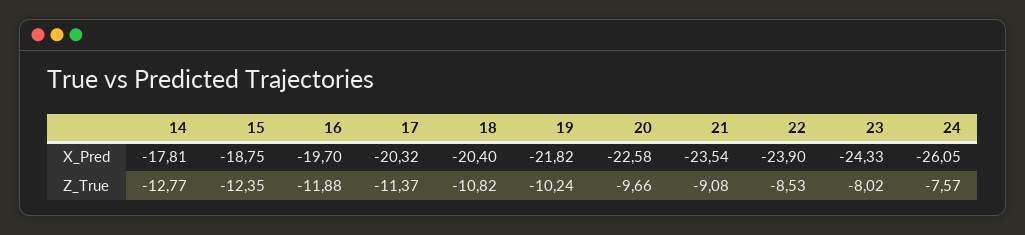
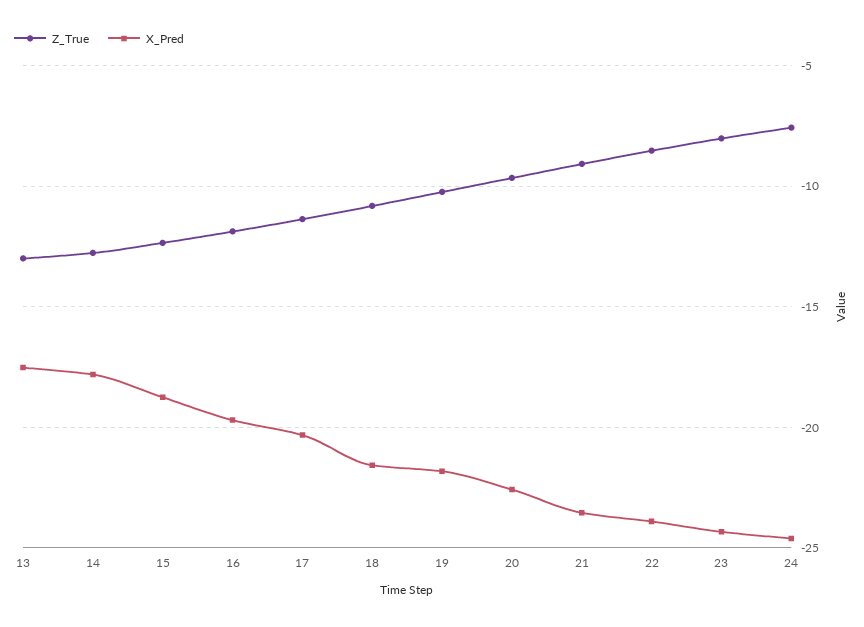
X_Pred, 18: -20.4 -> -21.5
X_Pred, 24: -26.05 -> -24.5
Z_True, 13: none -> -13
X_Pred, 13: none -> -17.5

